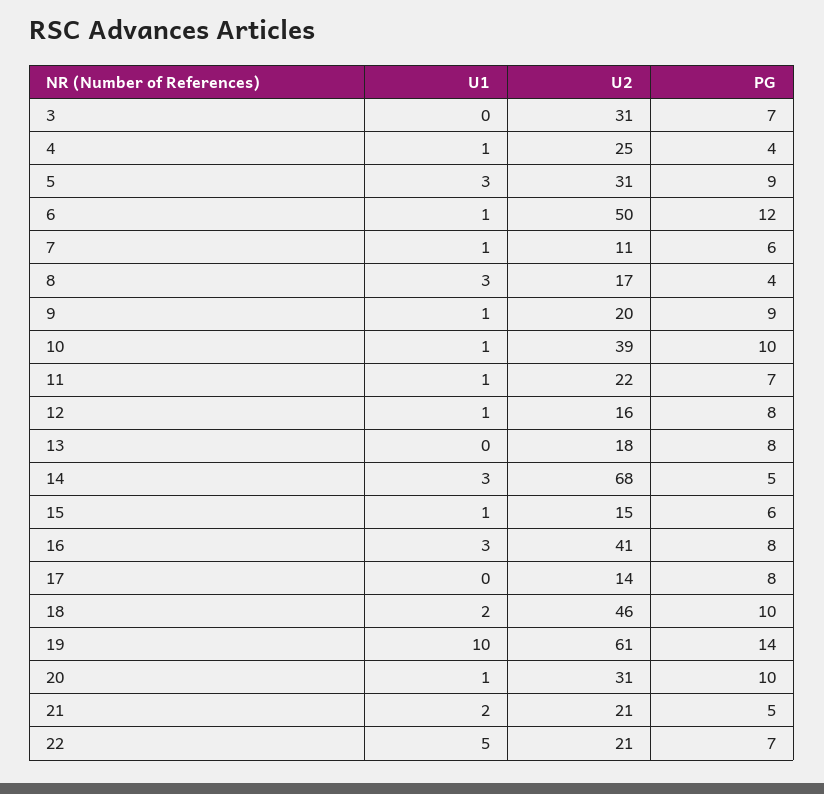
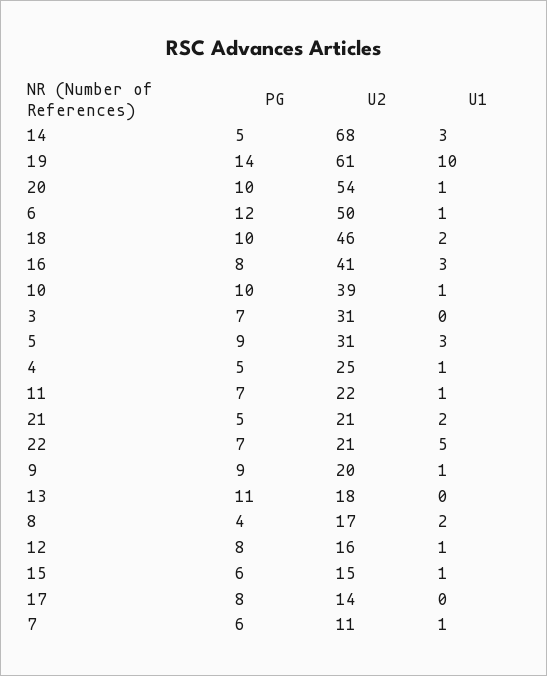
PG, 4: 4 -> 5
U1, 8: 3 -> 2
PG, 13: 8 -> 11
U2, 20: 31 -> 54

